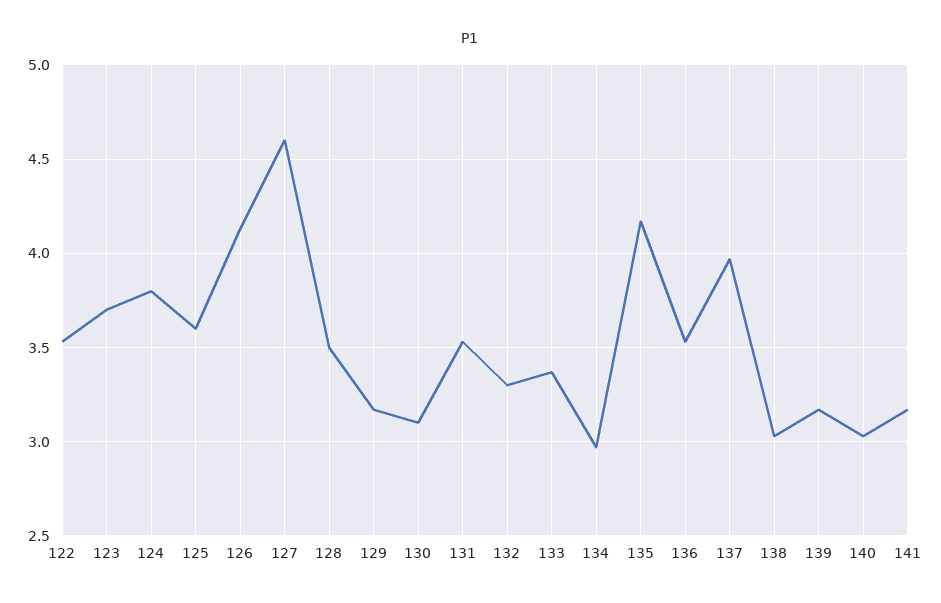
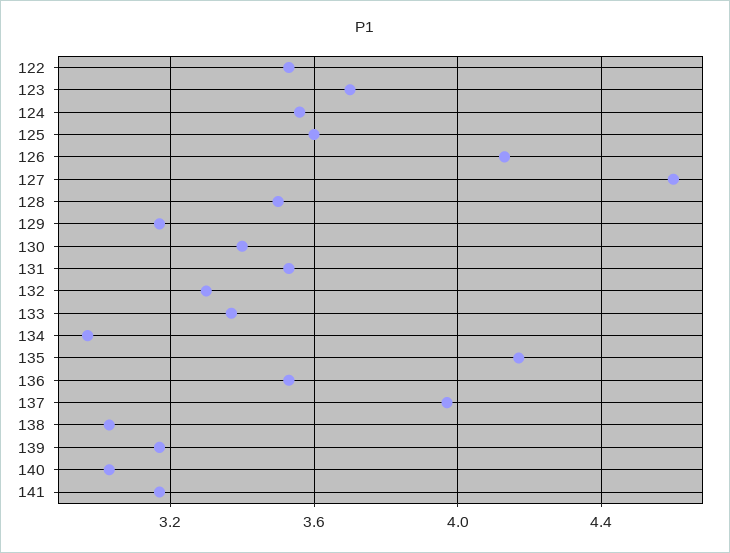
124: 3.8 -> 3.55
130: 3.1 -> 3.4

